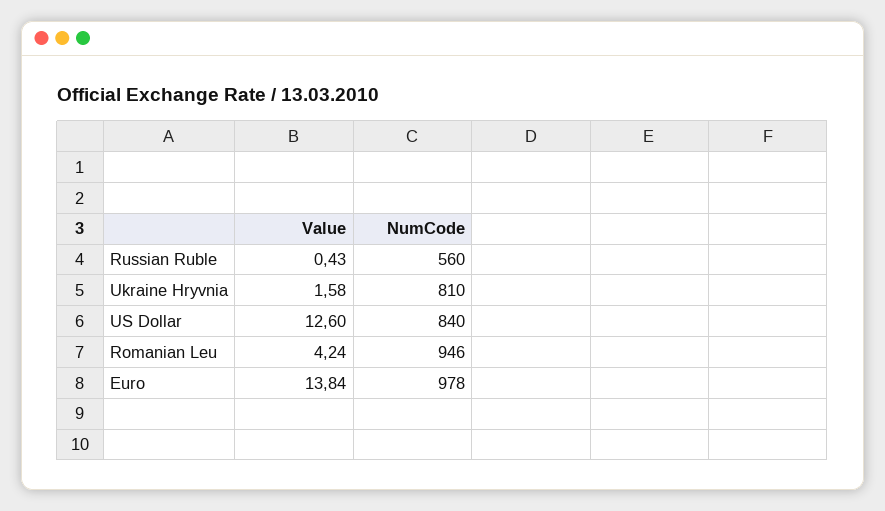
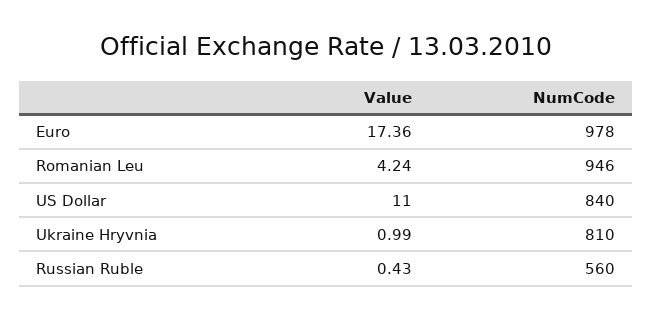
Value, Ukraine Hryvnia: 1.58 -> 0.99
Value, US Dollar: 12.6 -> 11
Value, Euro: 13.84 -> 17.36

